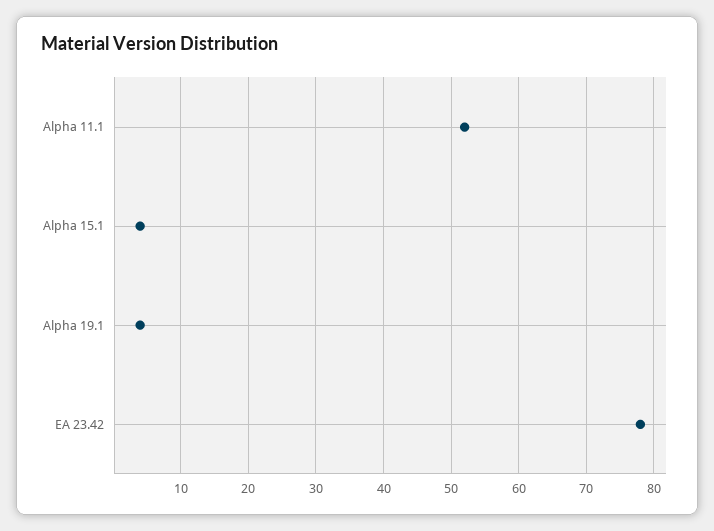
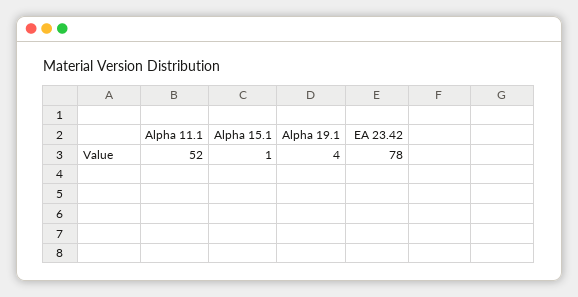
Alpha 15.1: 4 -> 1

